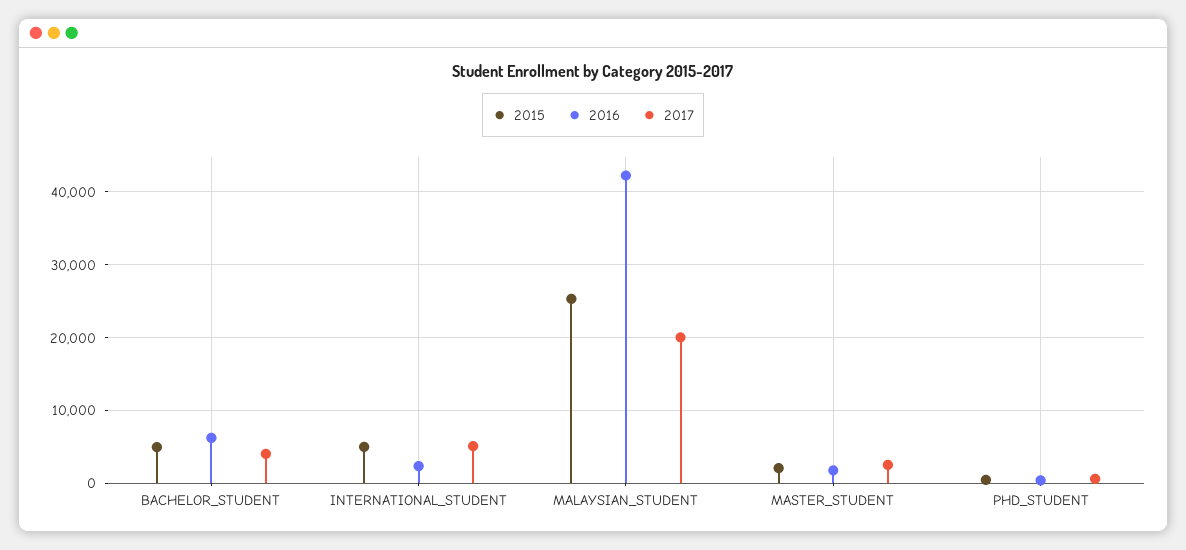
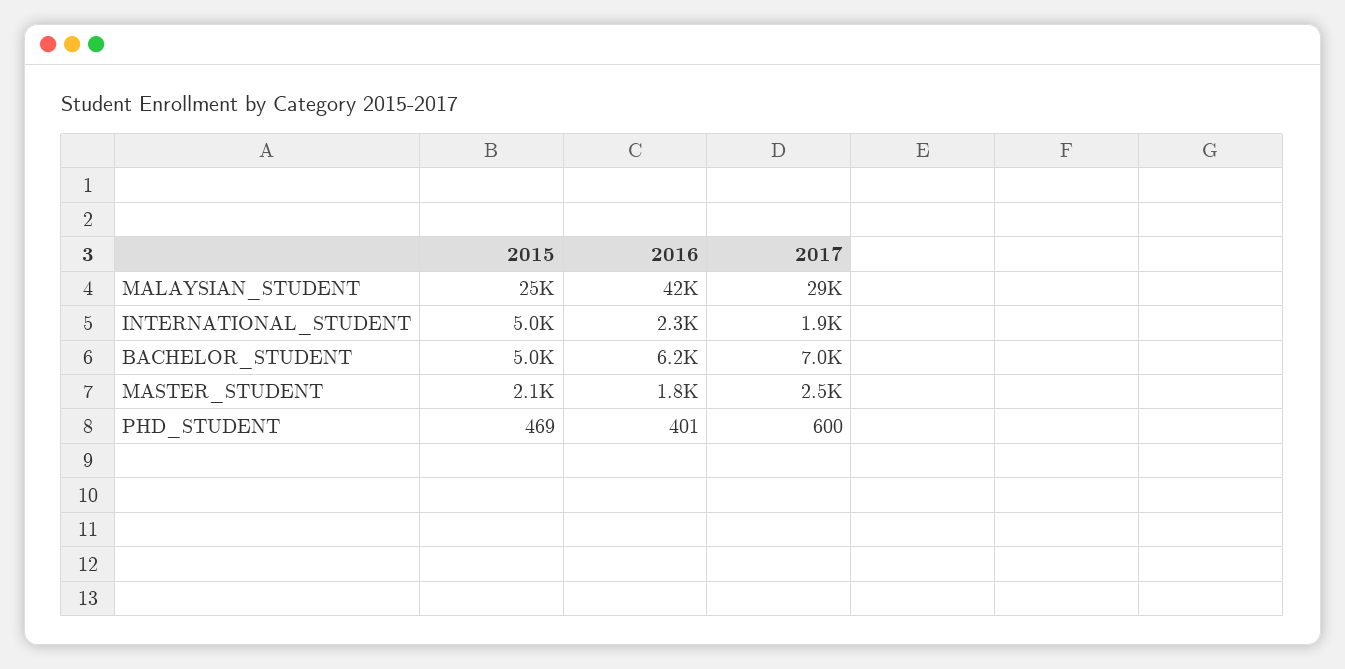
2017, BACHELOR_STUDENT: 4000 -> 7000
2017, INTERNATIONAL_STUDENT: 5000 -> 1900
2017, MALAYSIAN_STUDENT: 20000 -> 29000

